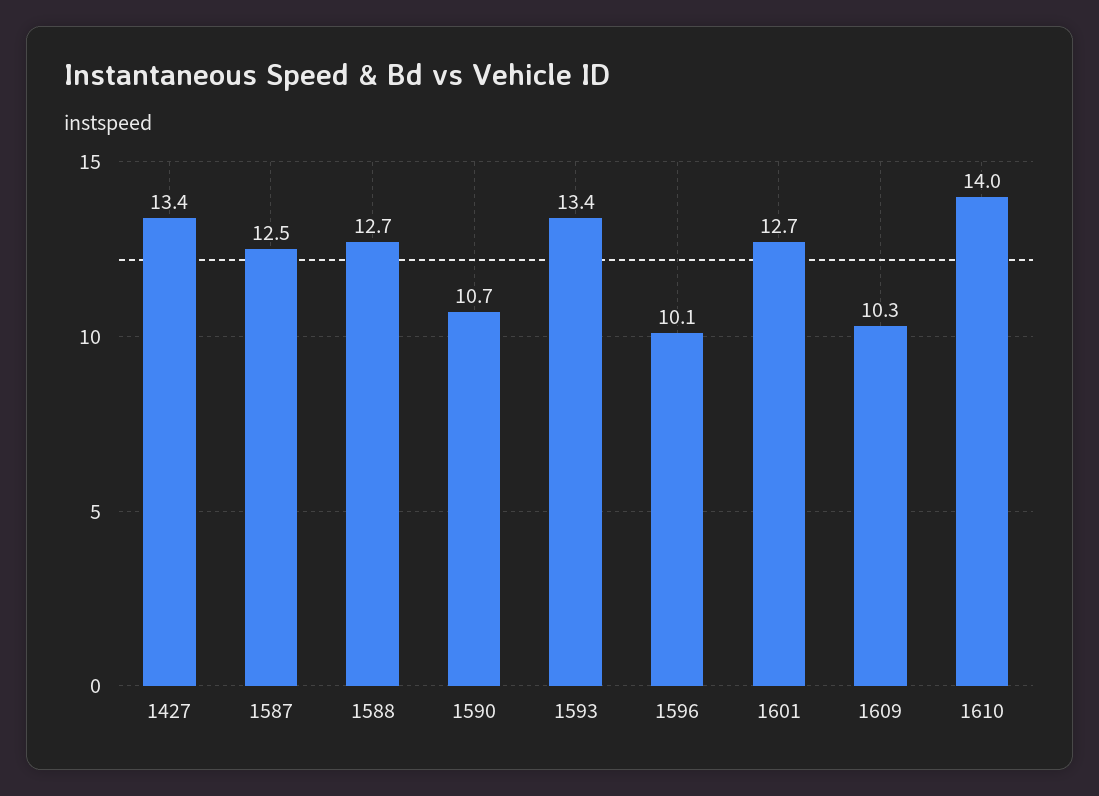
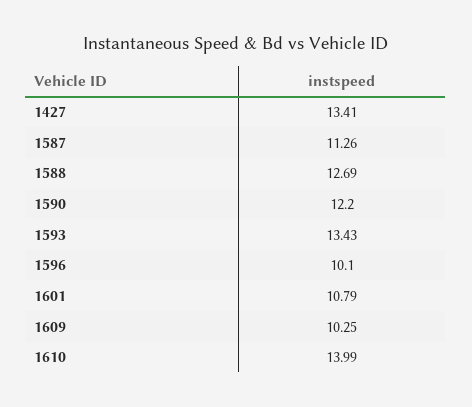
1587: 12.5 -> 11.26
1590: 10.7 -> 12.2
1601: 12.7 -> 10.79

